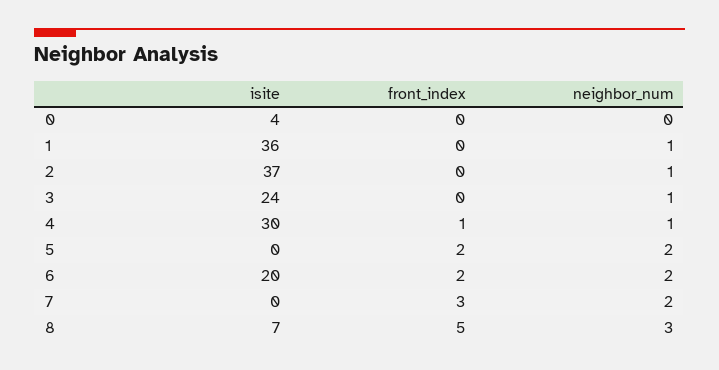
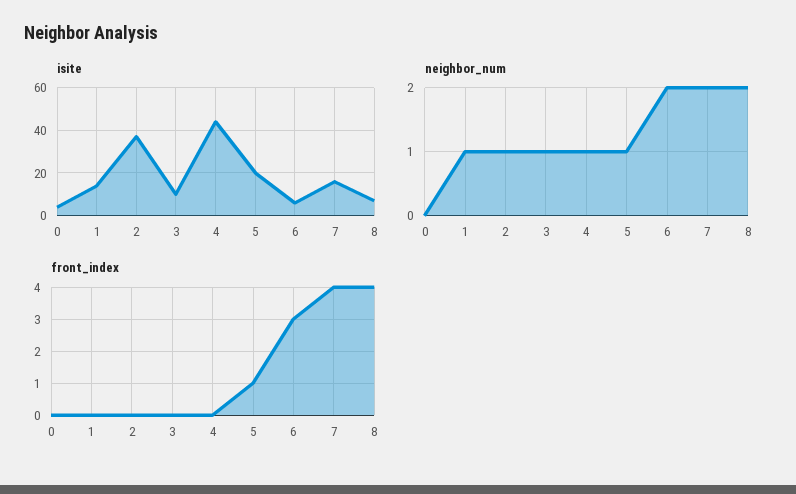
isite, 1: 36 -> 15
isite, 3: 24 -> 10
isite, 4: 30 -> 45
front_index, 4: 1 -> 0
isite, 5: 0 -> 20
front_index, 5: 2 -> 1
neighbor_num, 5: 2 -> 1
isite, 6: 20 -> 5
front_index, 6: 2 -> 3
isite, 7: 0 -> 15
front_index, 7: 3 -> 4
front_index, 8: 5 -> 4
neighbor_num, 8: 3 -> 2

